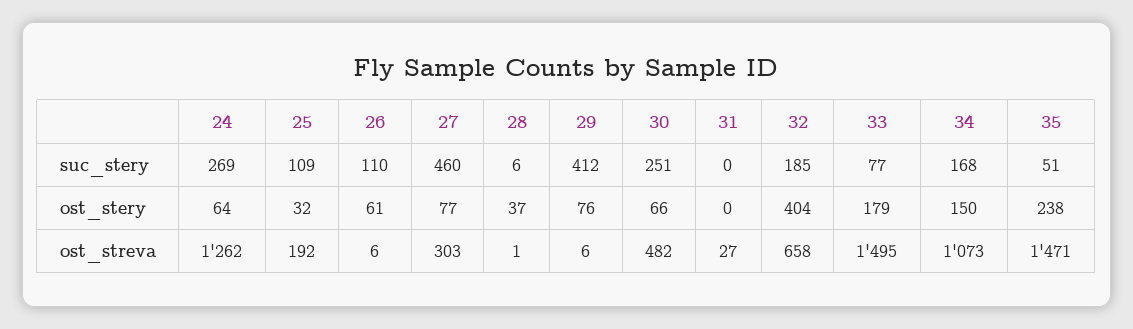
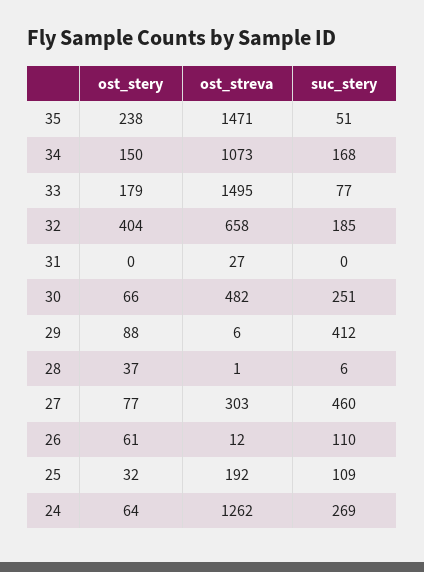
29, ost_stery: 76 -> 88
26, ost_streva: 6 -> 12

